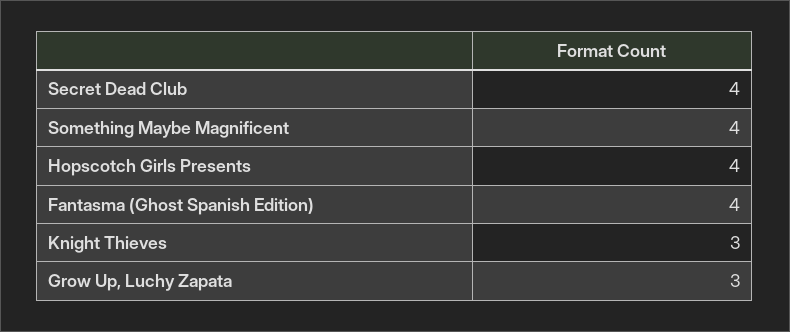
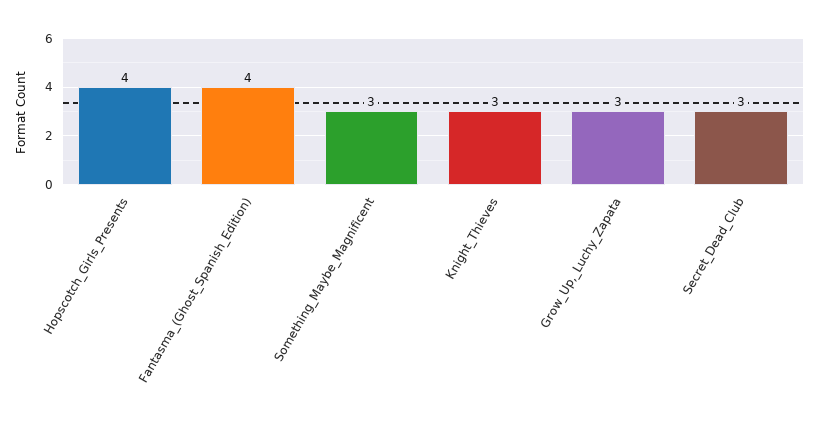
Secret Dead Club: 4 -> 3
Something Maybe Magnificent: 4 -> 3

